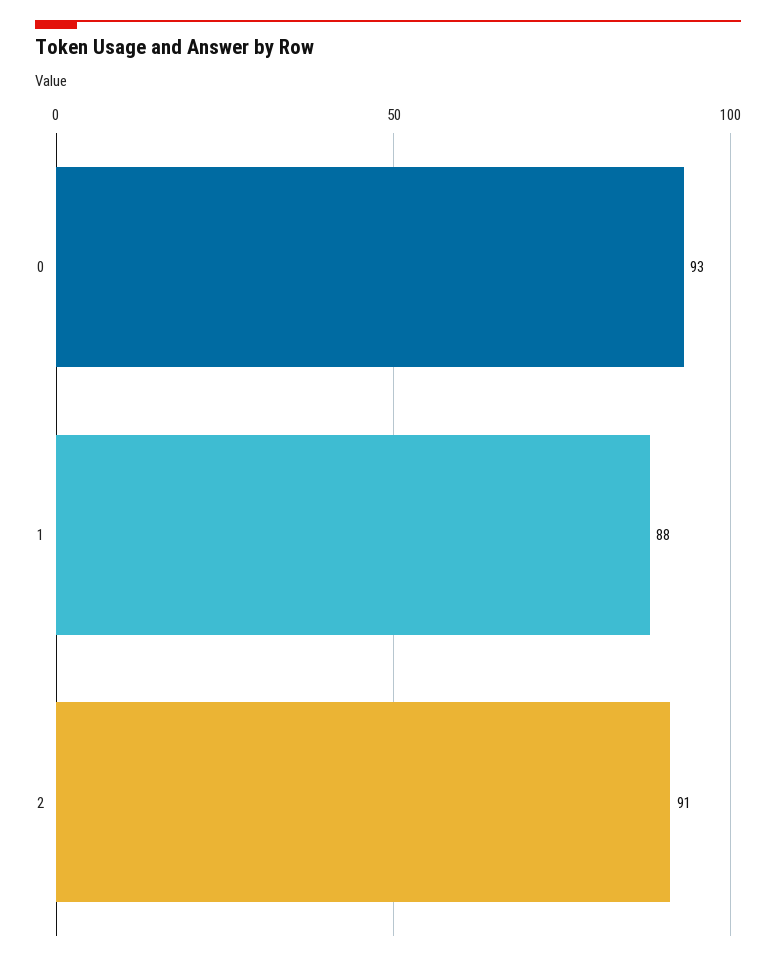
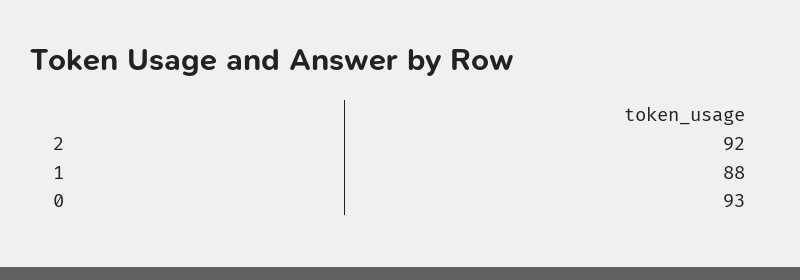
2: 91 -> 92

